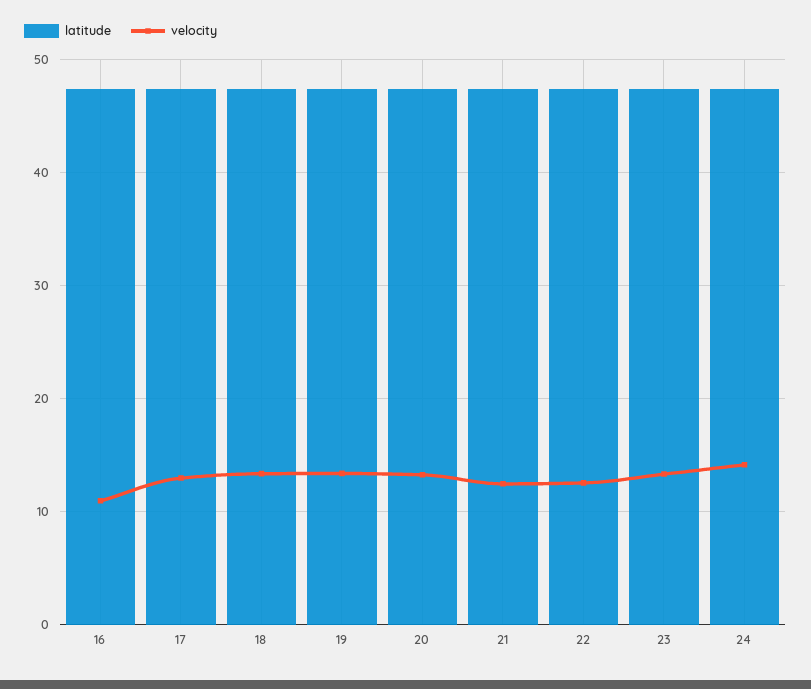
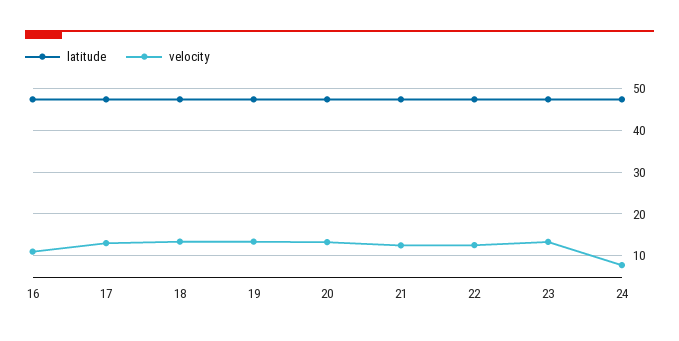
velocity, 24: 14 -> 8

